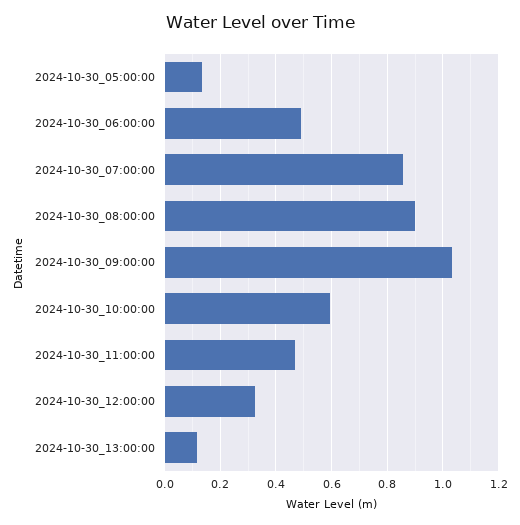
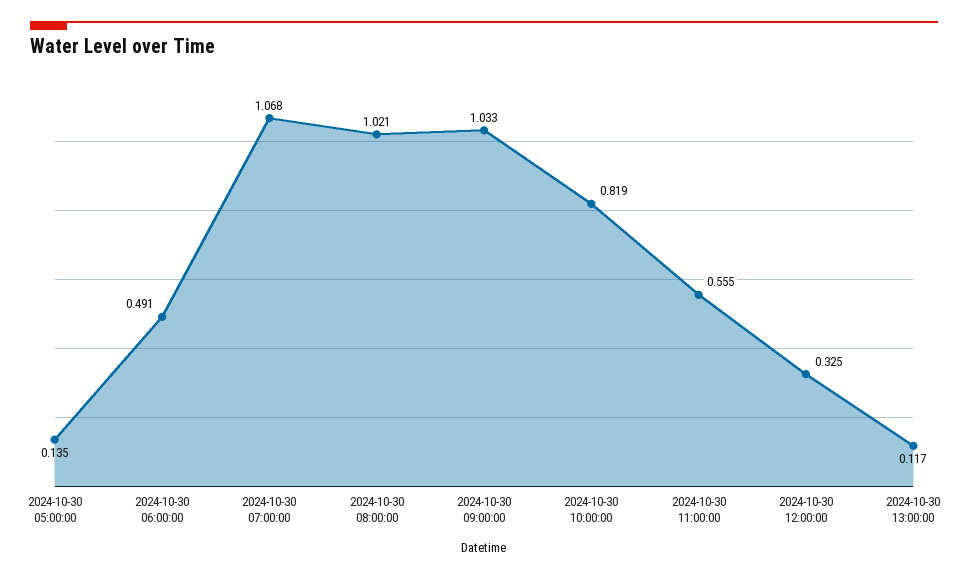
2024-10-30_07:00:00: 0.85 -> 1.068
2024-10-30_08:00:00: 0.9 -> 1.021
2024-10-30_10:00:00: 0.6 -> 0.819
2024-10-30_11:00:00: 0.475 -> 0.555

